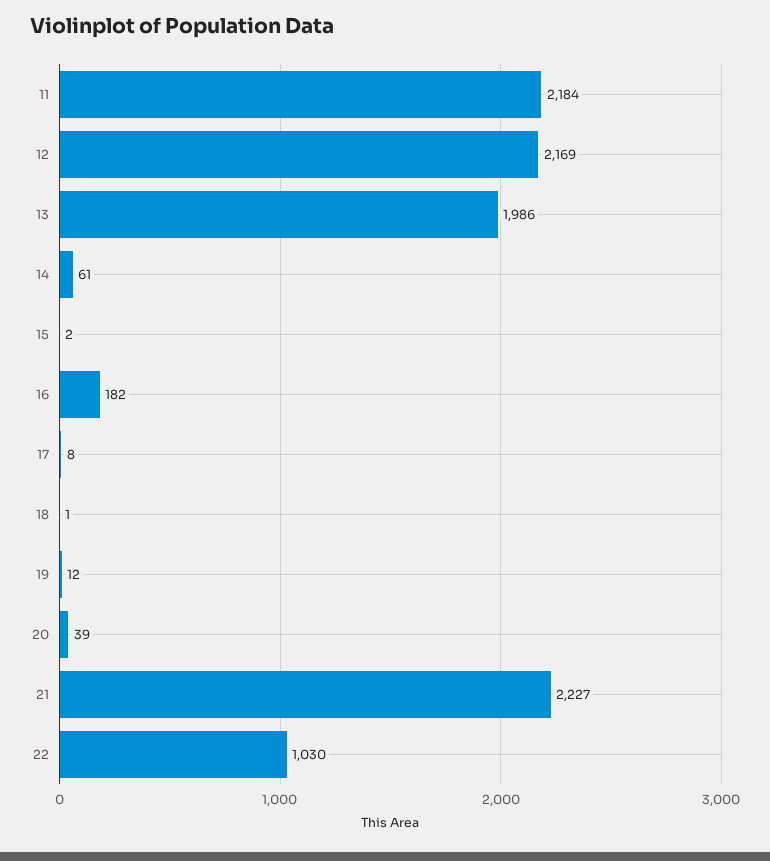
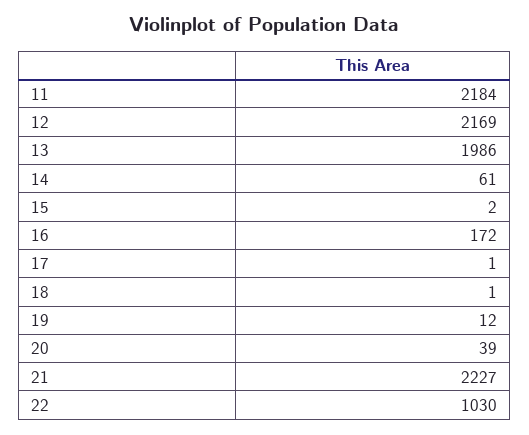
16: 182 -> 172
17: 8 -> 1

